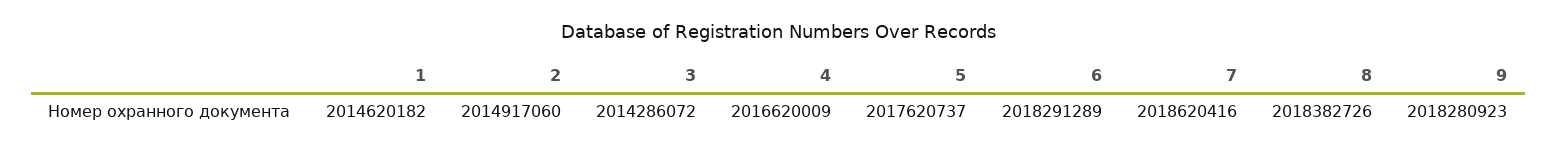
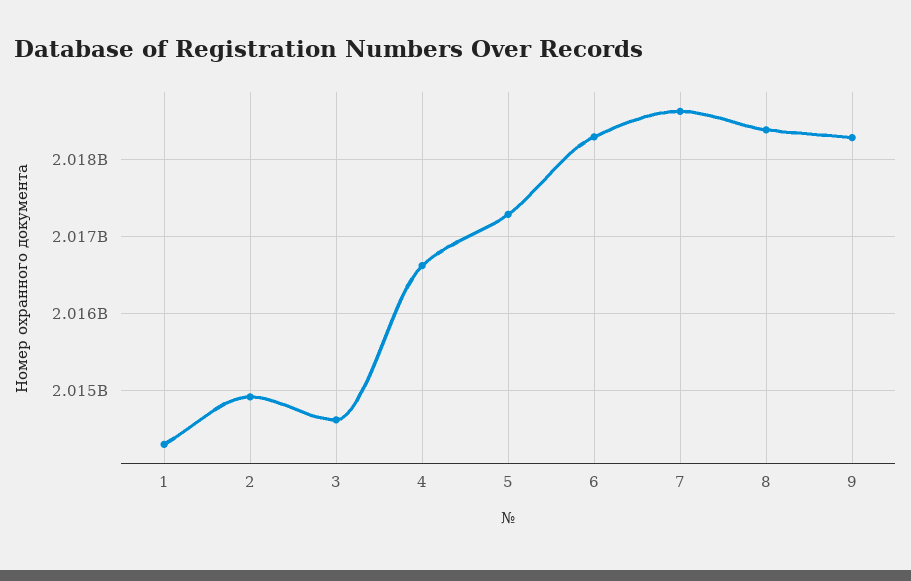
1: 2014620182 -> 2014300000
3: 2014286072 -> 2014600000
5: 2017620737 -> 2017300000

